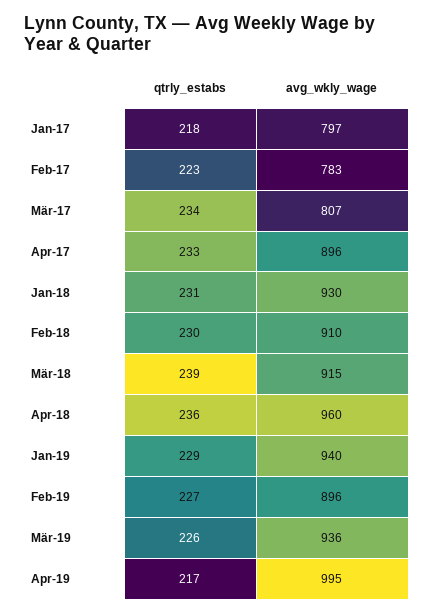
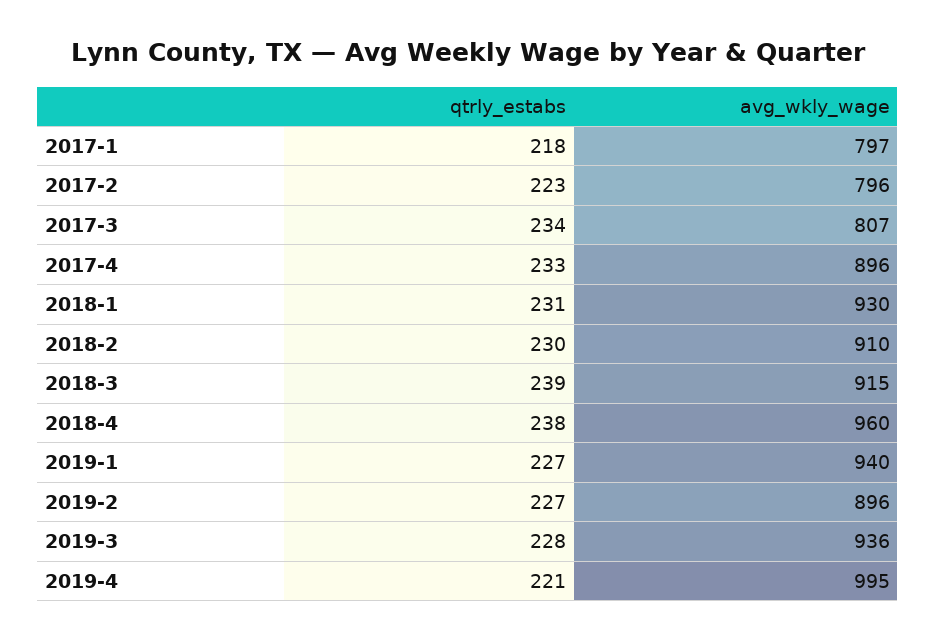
avg_wkly_wage, Feb-17: 783 -> 796
qtrly_estabs, Apr-18: 236 -> 238
qtrly_estabs, Jan-19: 229 -> 227
qtrly_estabs, Mär-19: 226 -> 228
qtrly_estabs, Apr-19: 217 -> 221

